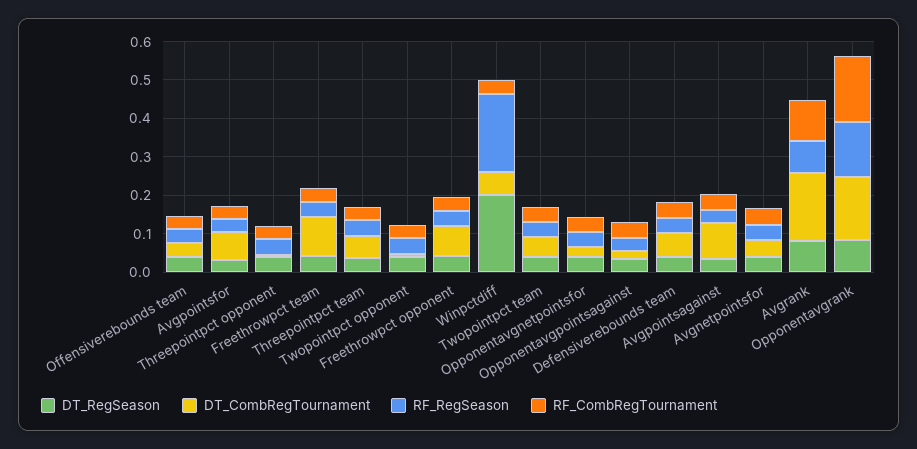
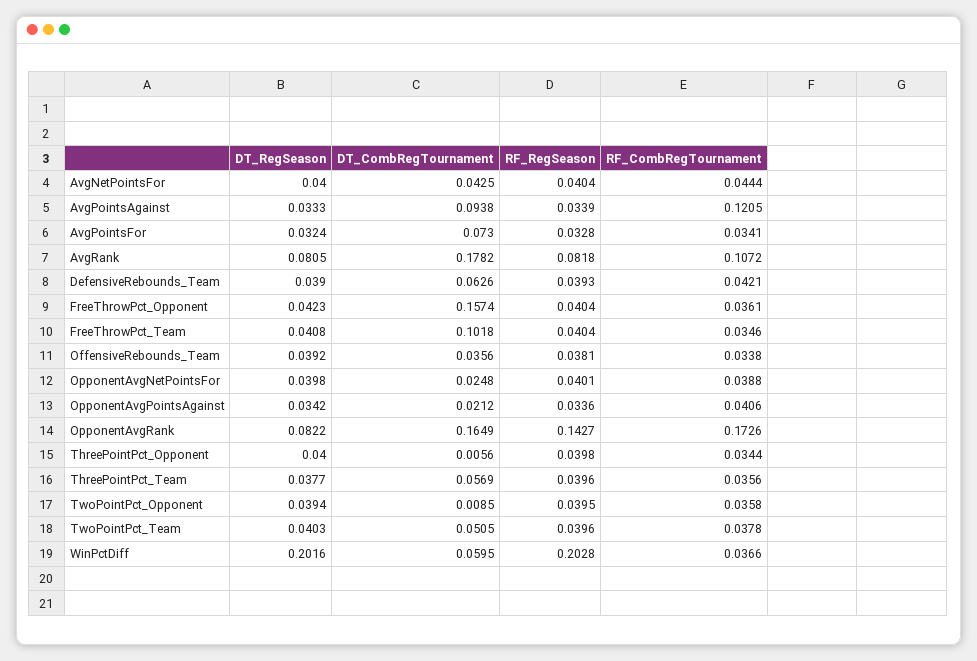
DT_CombRegTournament, Freethrowpct opponent: 0.075 -> 0.1574
RF_CombRegTournament, Avgpointsagainst: 0.05 -> 0.1205

